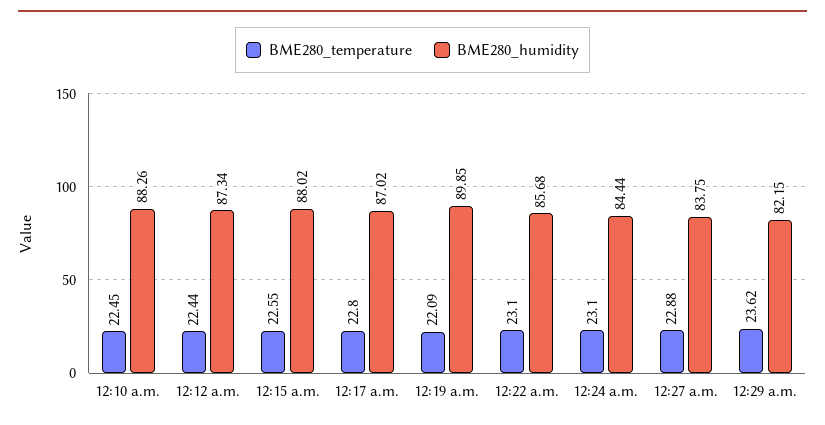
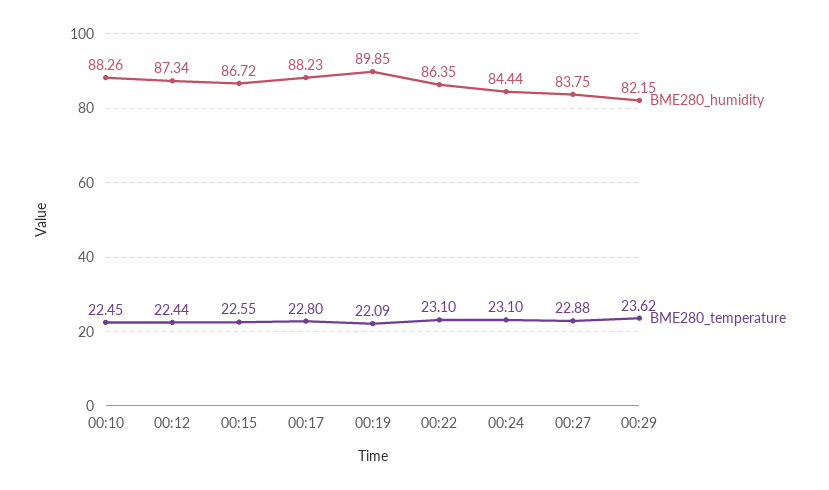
BME280_humidity, 12:15 a.m.: 88.02 -> 86.72
BME280_humidity, 12:17 a.m.: 87.02 -> 88.23
BME280_humidity, 12:22 a.m.: 85.68 -> 86.35

